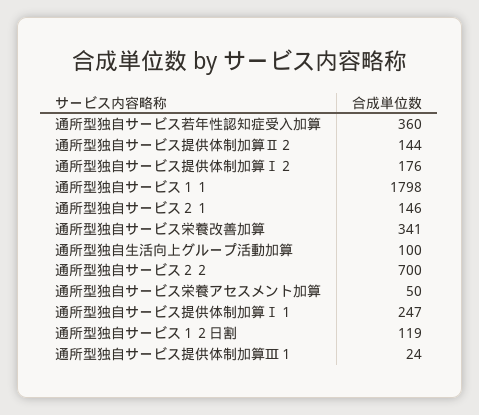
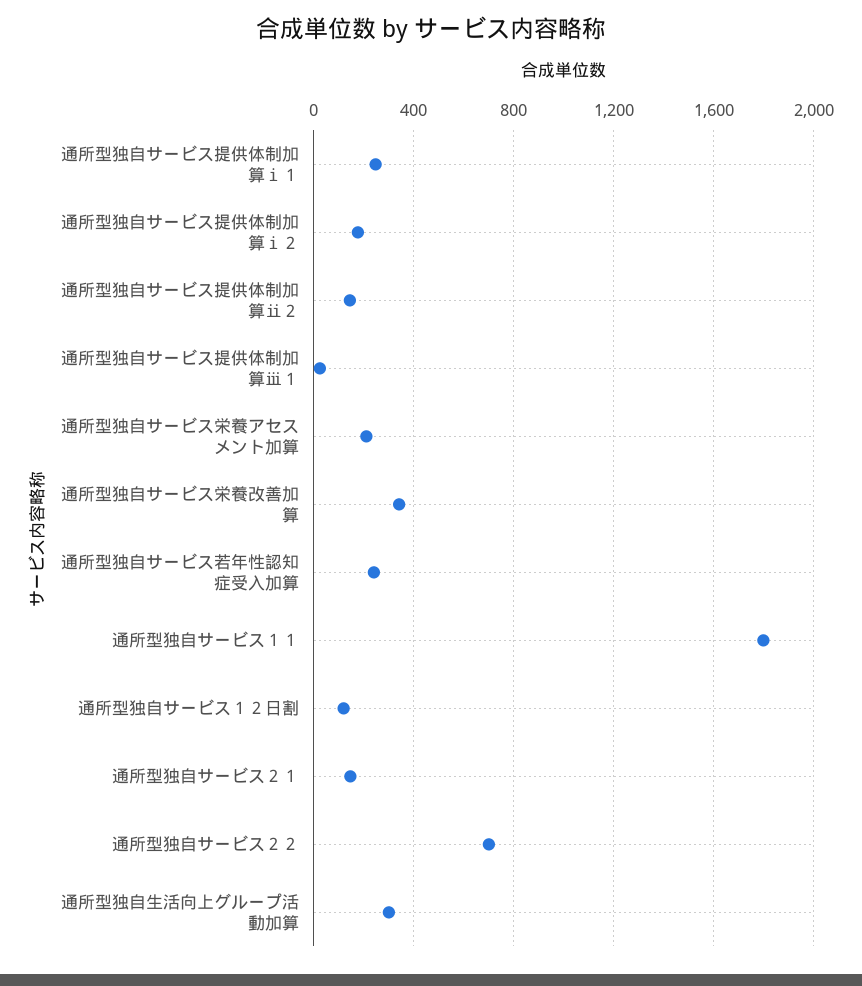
通所型独自サービス若年性認知症受入加算: 360 -> 250
通所型独自生活向上グループ活動加算: 100 -> 300
通所型独自サービス栄養アセスメント加算: 50 -> 200

